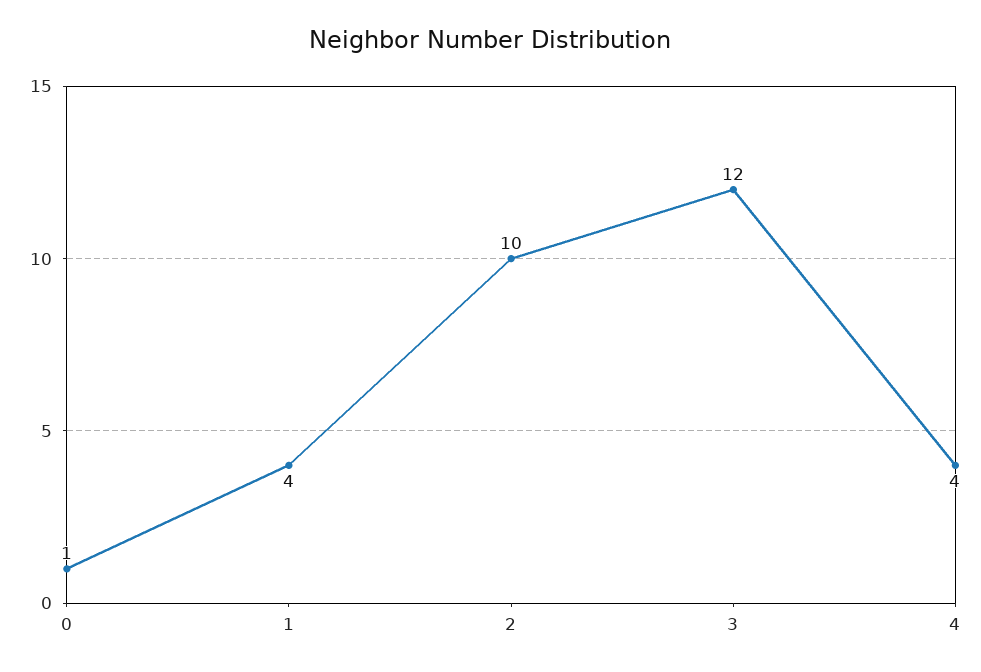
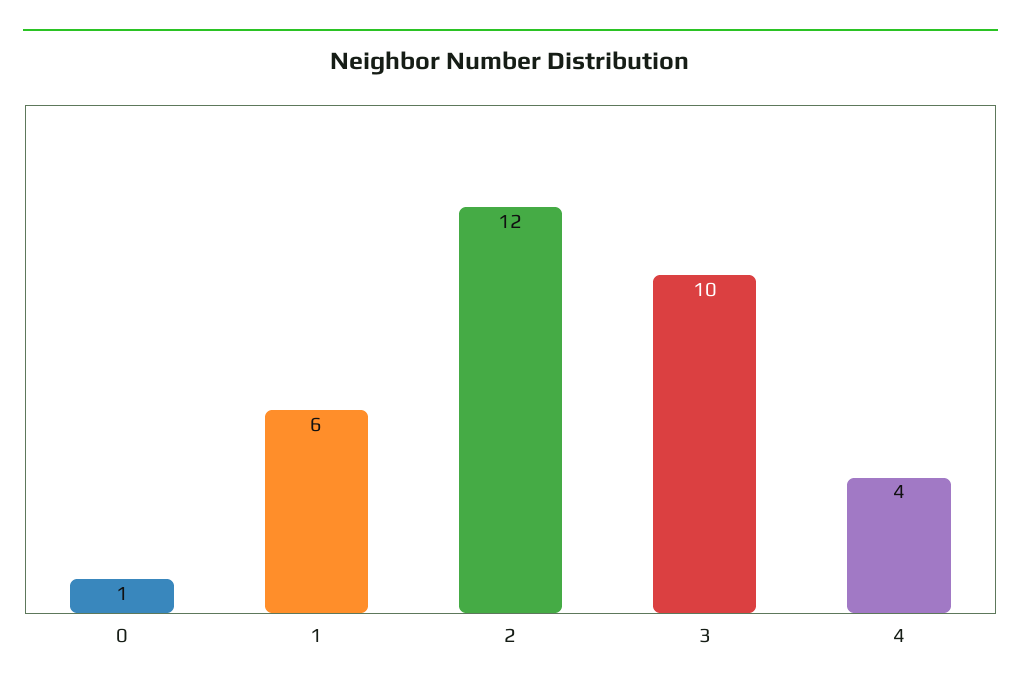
1: 4 -> 6
2: 10 -> 12
3: 12 -> 10

